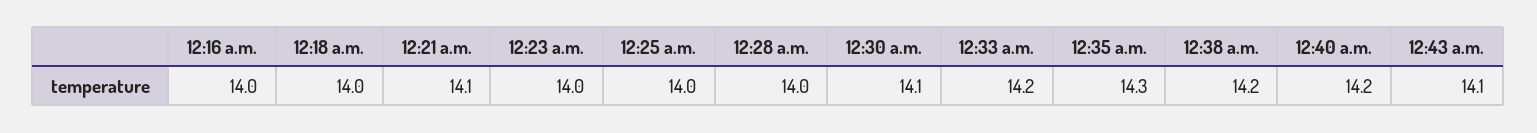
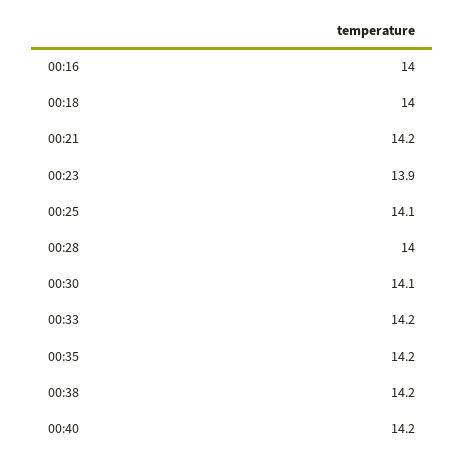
12:21 a.m.: 14.1 -> 14.2
12:23 a.m.: 14 -> 13.9
12:25 a.m.: 14 -> 14.1
12:35 a.m.: 14.3 -> 14.2
12:43 a.m.: 14.1 -> none

